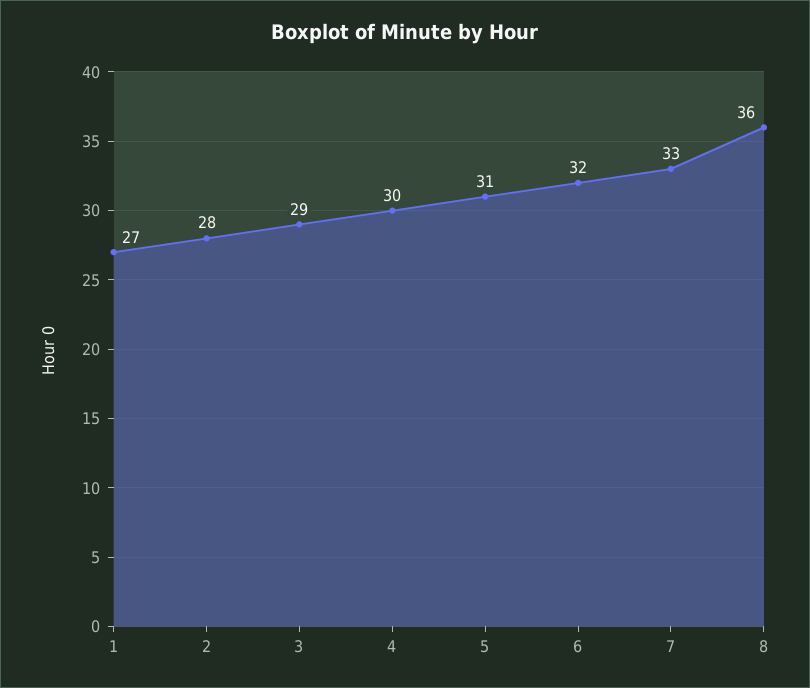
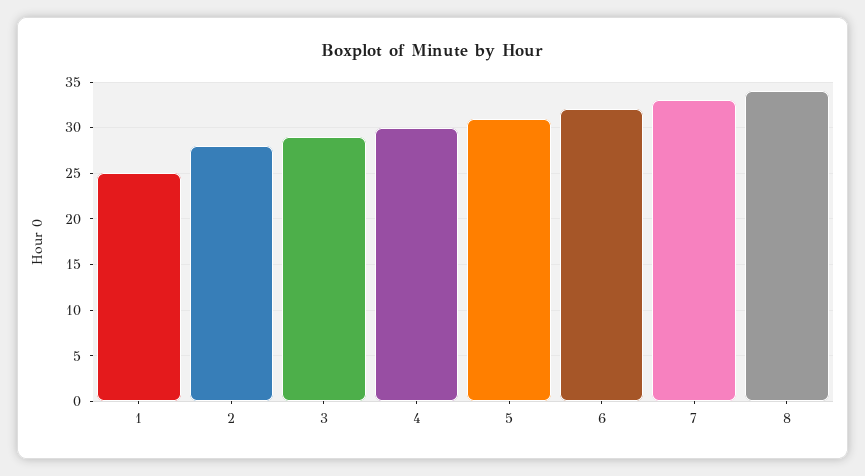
1: 27 -> 25
8: 36 -> 34

